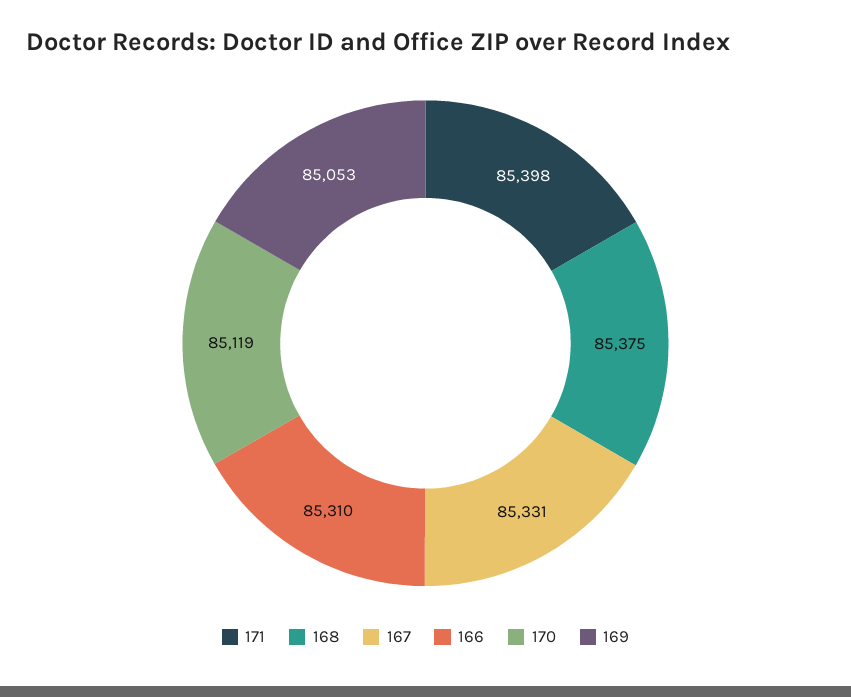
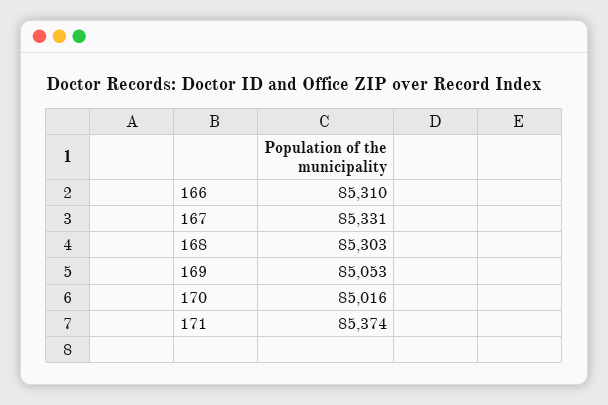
171: 85398 -> 85374
168: 85375 -> 85303
170: 85119 -> 85016

